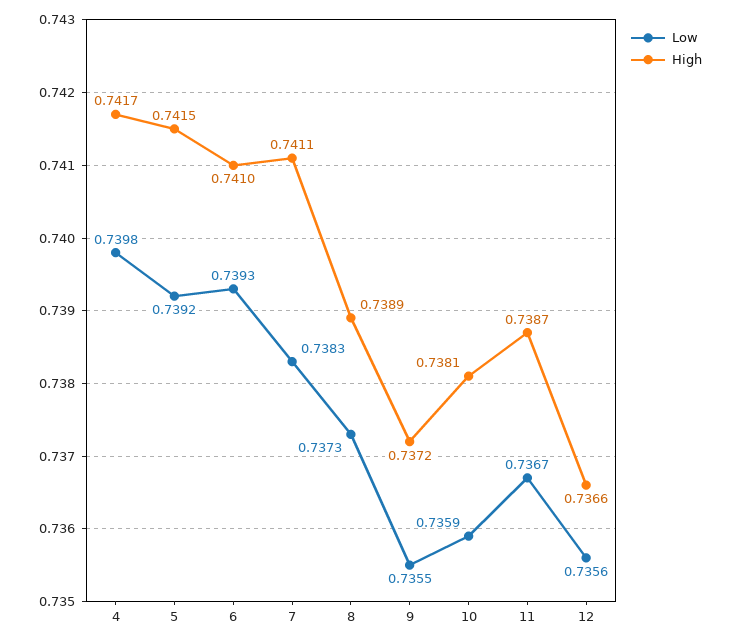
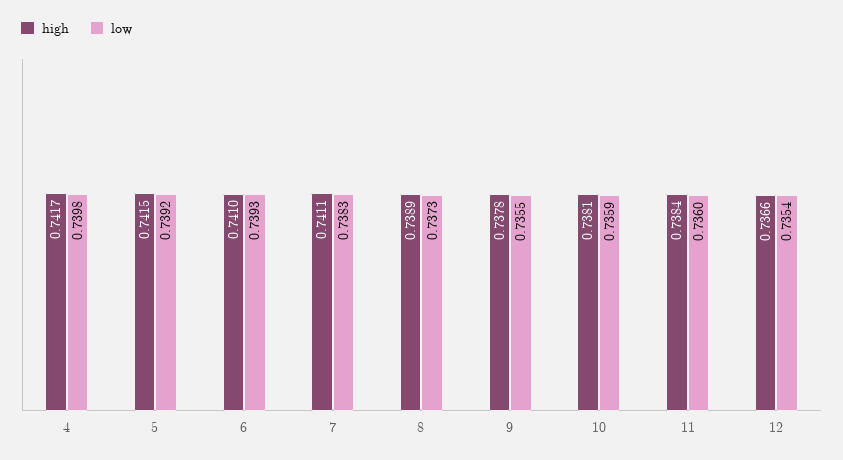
High, 9: 0.7372 -> 0.7378
Low, 11: 0.7367 -> 0.736
High, 11: 0.7387 -> 0.7384
Low, 12: 0.7356 -> 0.7354

